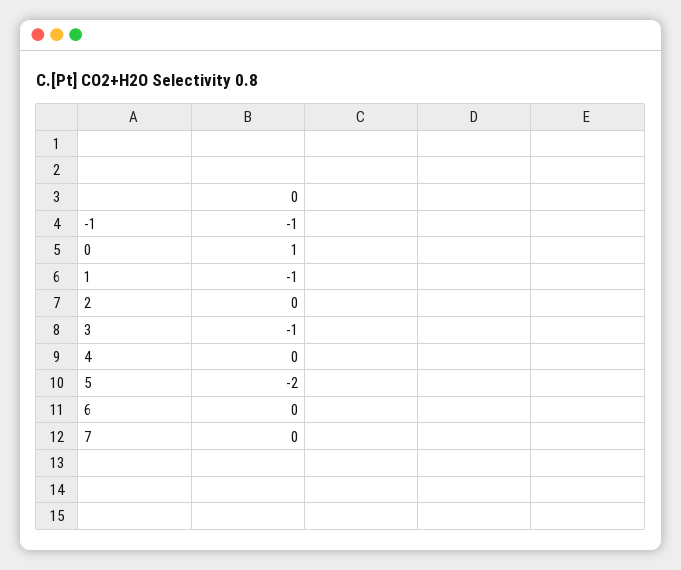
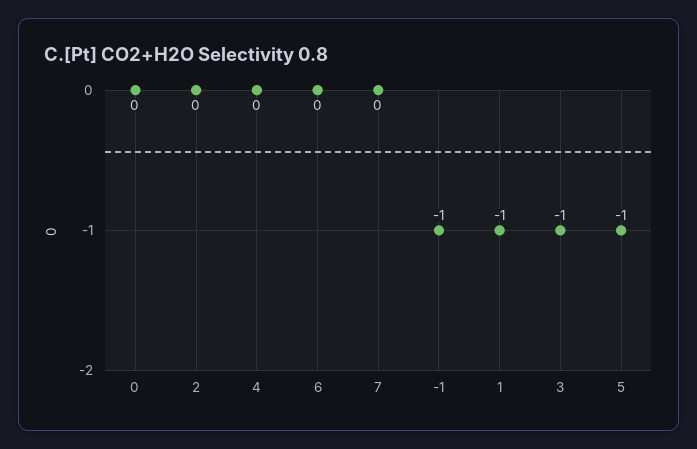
0: 1 -> 0
5: -2 -> -1

